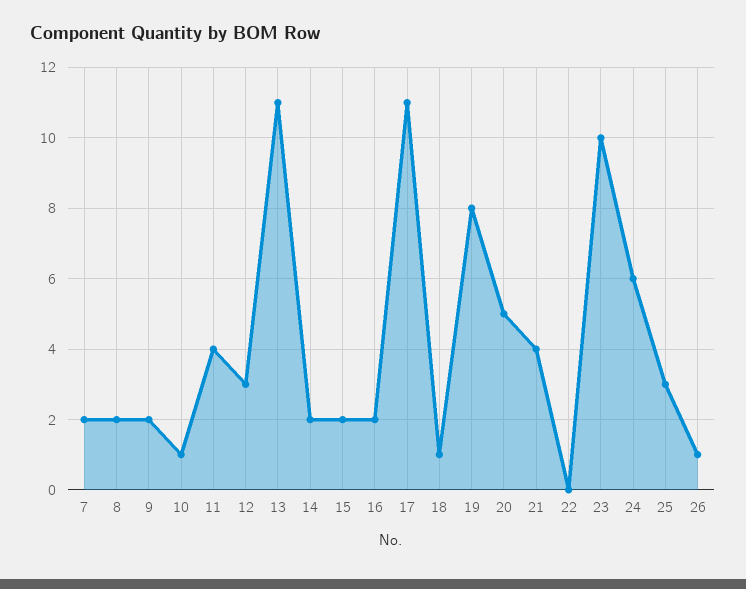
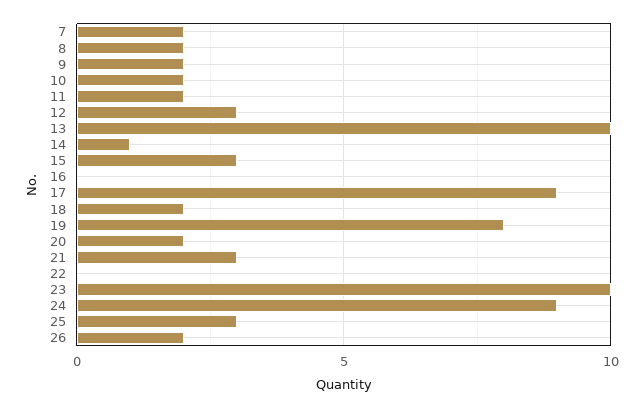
10: 1 -> 2
11: 4 -> 2
13: 11 -> 10
14: 2 -> 1
15: 2 -> 3
16: 2 -> 0
17: 11 -> 9
18: 1 -> 2
20: 5 -> 2
21: 4 -> 3
24: 6 -> 9
26: 1 -> 2

